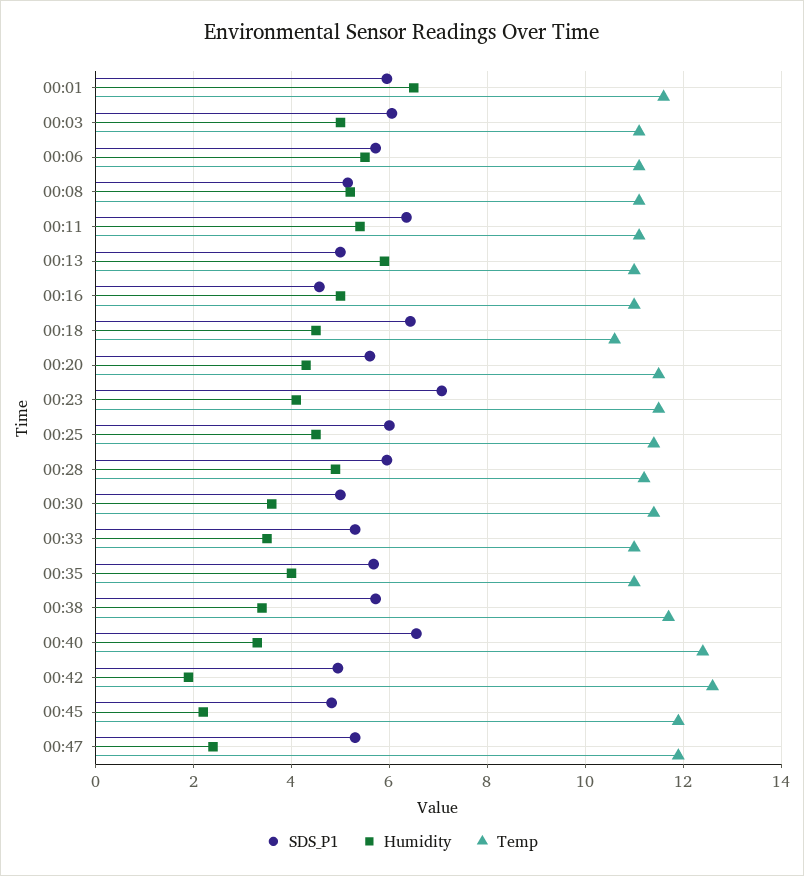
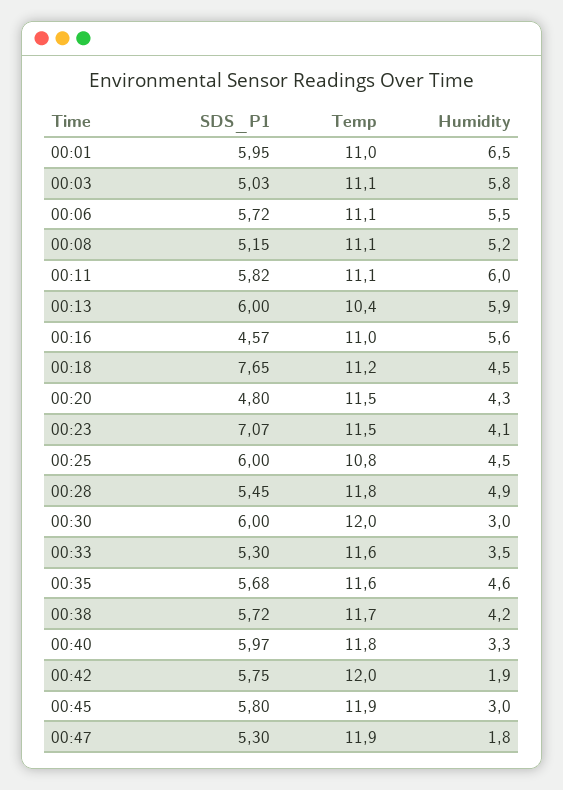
Temp, 00:01: 11.6 -> 11
SDS_P1, 00:03: 6 -> 5.03
Humidity, 00:03: 5 -> 5.8
SDS_P1, 00:11: 6.4 -> 5.82
Humidity, 00:11: 5.4 -> 6
SDS_P1, 00:13: 5 -> 6
Temp, 00:13: 11 -> 10.4
Humidity, 00:16: 5 -> 5.6
SDS_P1, 00:18: 6.4 -> 7.65
Temp, 00:18: 10.6 -> 11.2
SDS_P1, 00:20: 5.6 -> 4.8
Temp, 00:25: 11.4 -> 10.8
SDS_P1, 00:28: 6 -> 5.45
Temp, 00:28: 11.2 -> 11.8
SDS_P1, 00:30: 5 -> 6
Humidity, 00:30: 3.6 -> 3
Temp, 00:30: 11.4 -> 12
Temp, 00:33: 11 -> 11.6
Humidity, 00:35: 4 -> 4.6
Temp, 00:35: 11 -> 11.6
Humidity, 00:38: 3.4 -> 4.2
SDS_P1, 00:40: 6.6 -> 5.97
Temp, 00:40: 12.4 -> 11.8
SDS_P1, 00:42: 5 -> 5.75
Temp, 00:42: 12.6 -> 12
SDS_P1, 00:45: 4.8 -> 5.8
Humidity, 00:45: 2.2 -> 3
Humidity, 00:47: 2.4 -> 1.8

